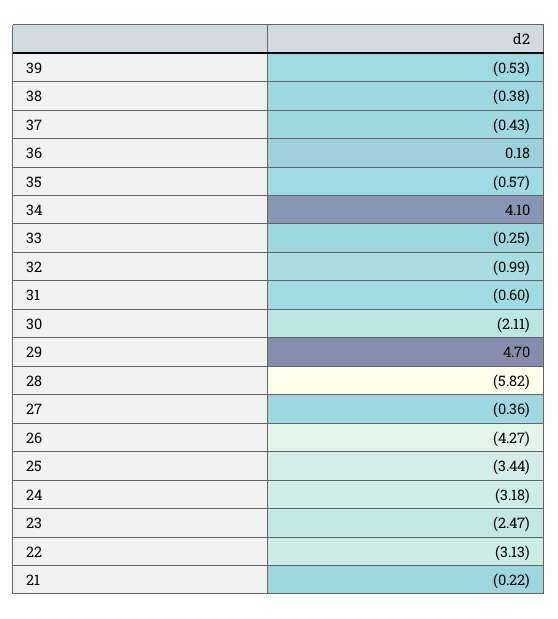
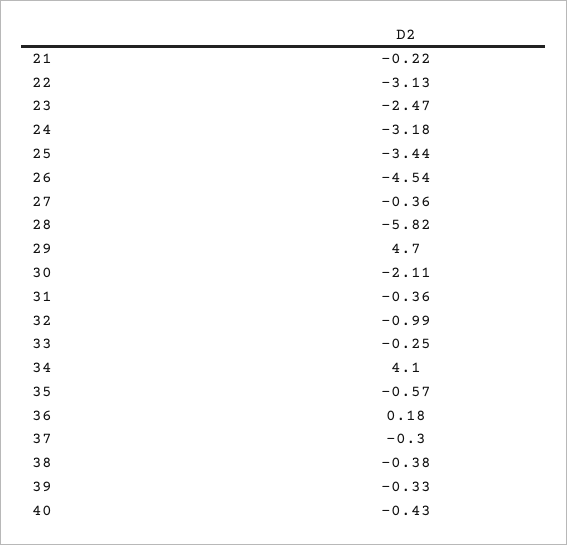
39: -0.53 -> -0.33
37: -0.43 -> -0.3
31: -0.6 -> -0.36
26: -4.27 -> -4.54
40: none -> -0.43

